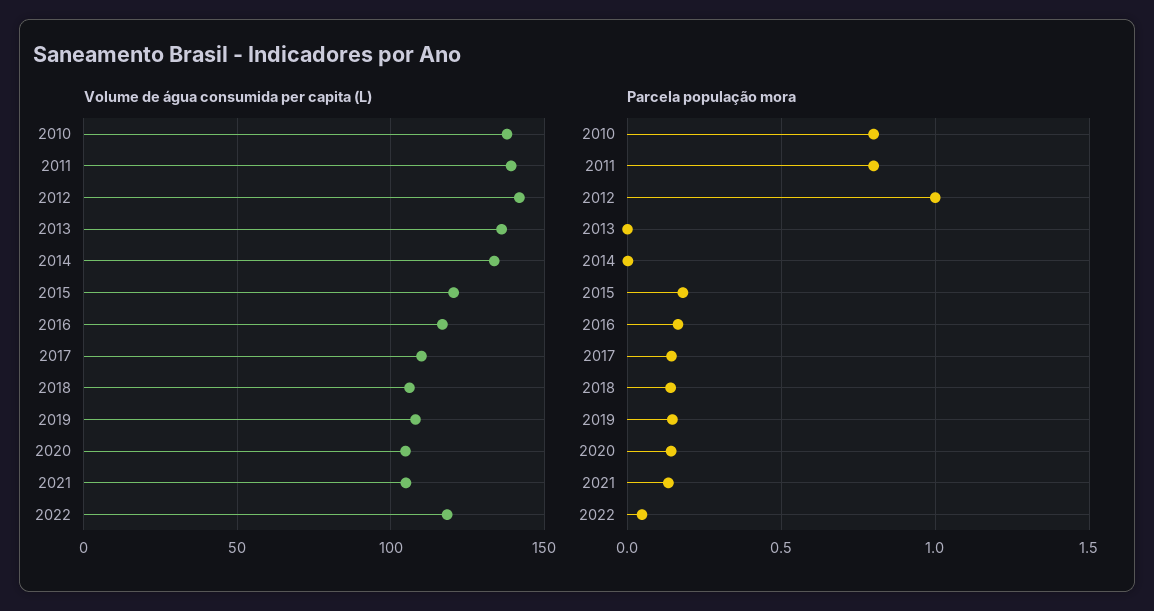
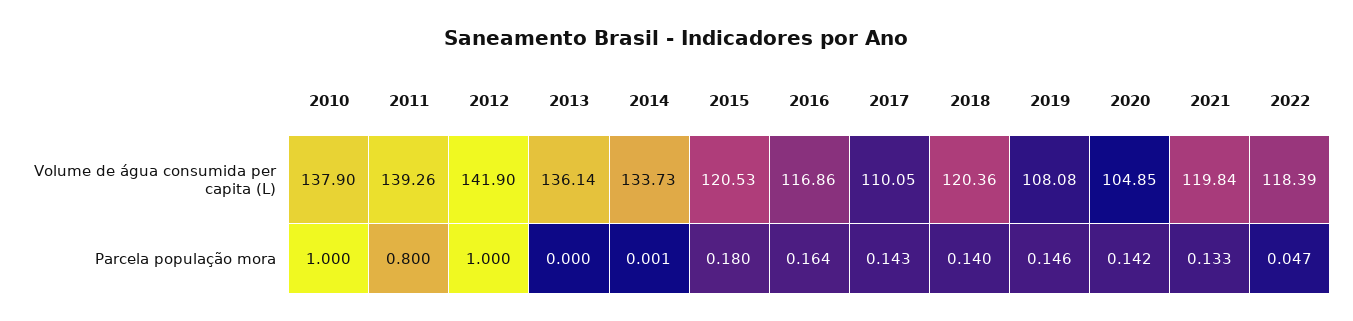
Volume de água consumida per capita (L), 2018: 105 -> 120.36
Volume de água consumida per capita (L), 2021: 105 -> 119.84
Parcela população mora, 2010: 0.8 -> 1

